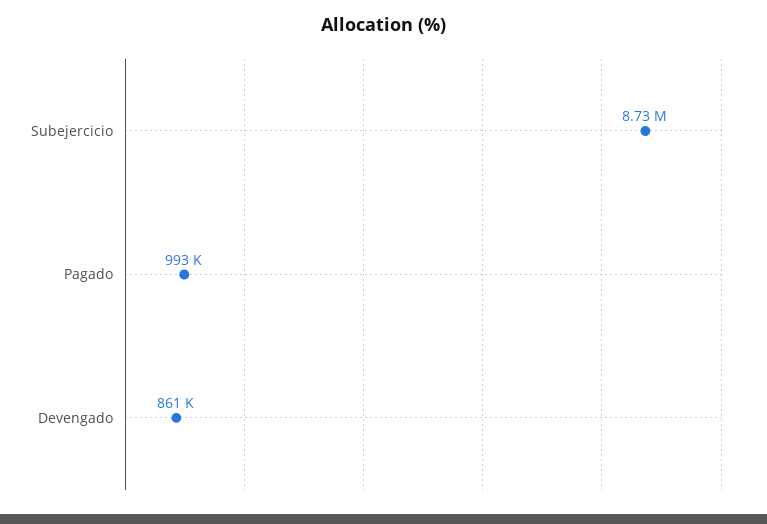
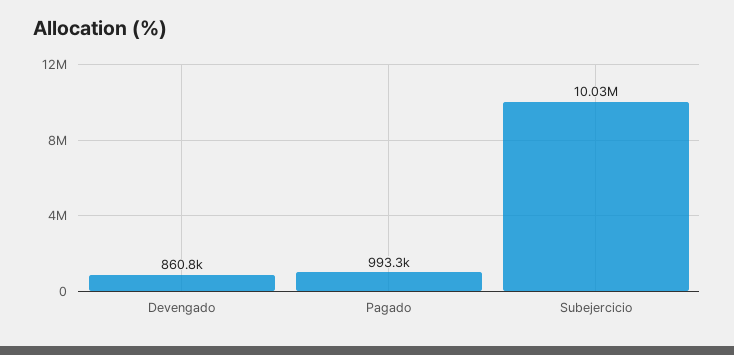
Subejercicio: 8730000 -> 10030000

